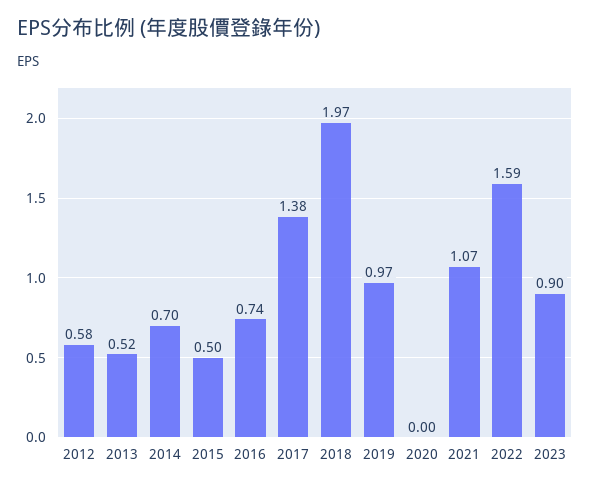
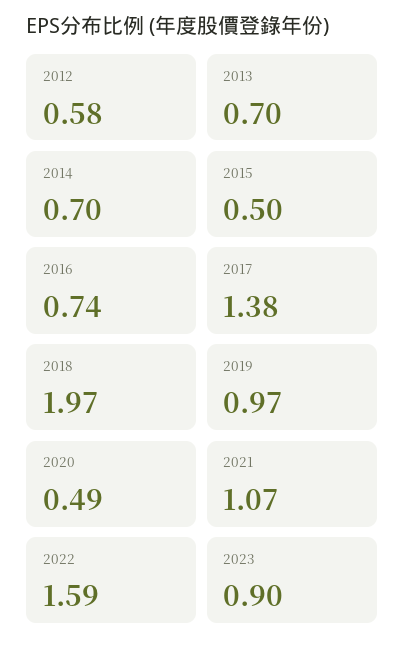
2013: 0.52 -> 0.7
2020: 0 -> 0.49

